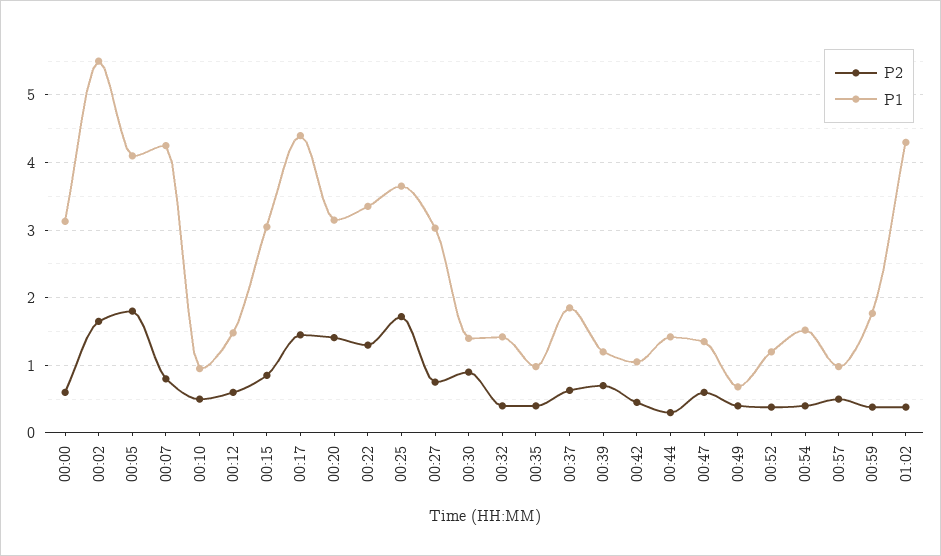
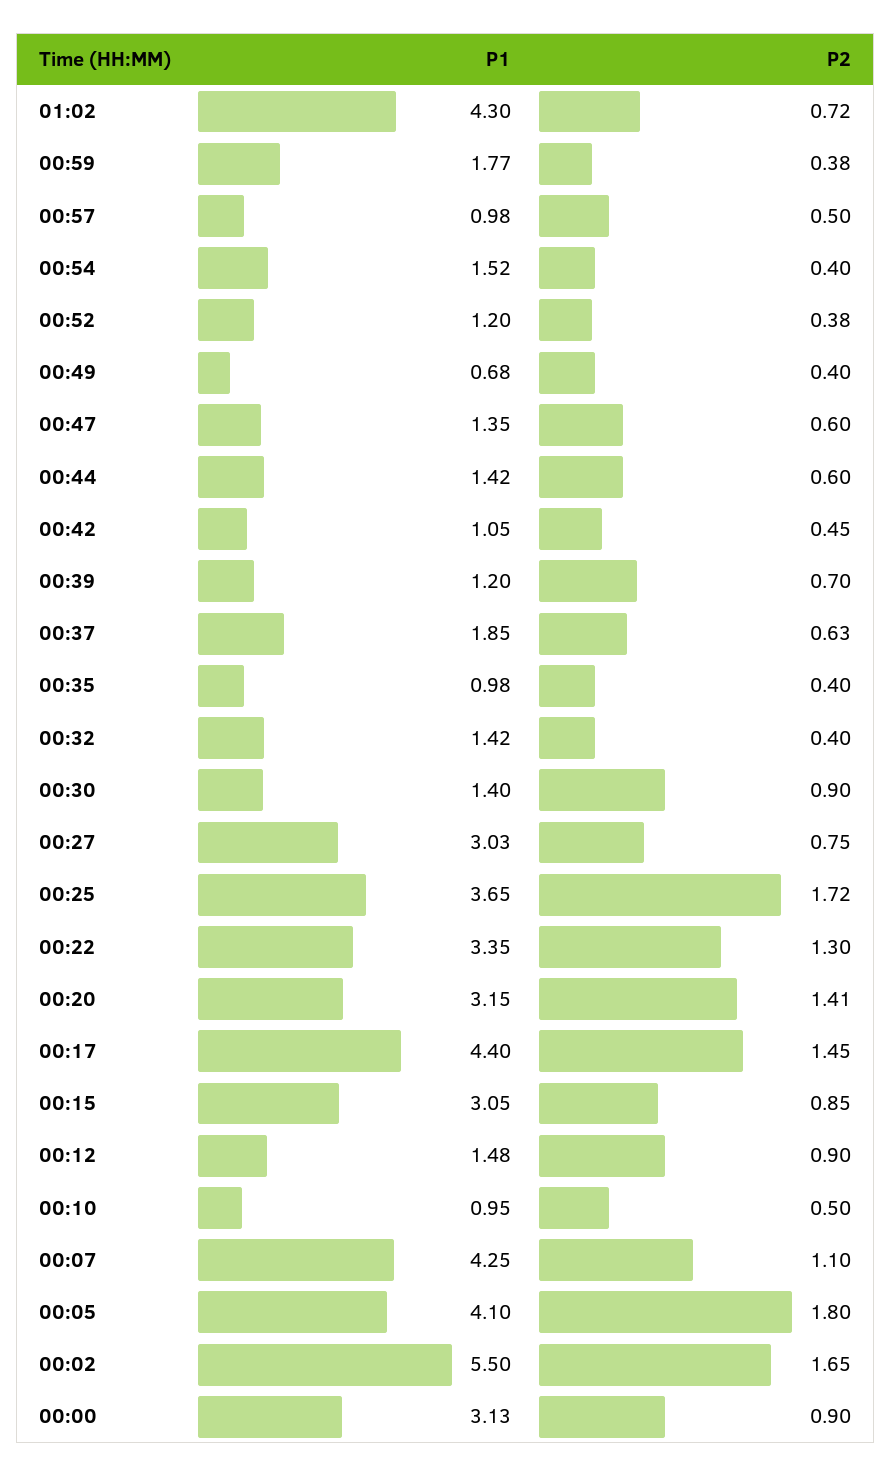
P2, 00:00: 0.6 -> 0.9
P2, 00:07: 0.8 -> 1.1
P2, 00:12: 0.6 -> 0.9
P2, 00:44: 0.3 -> 0.6
P2, 01:02: 0.4 -> 0.72

